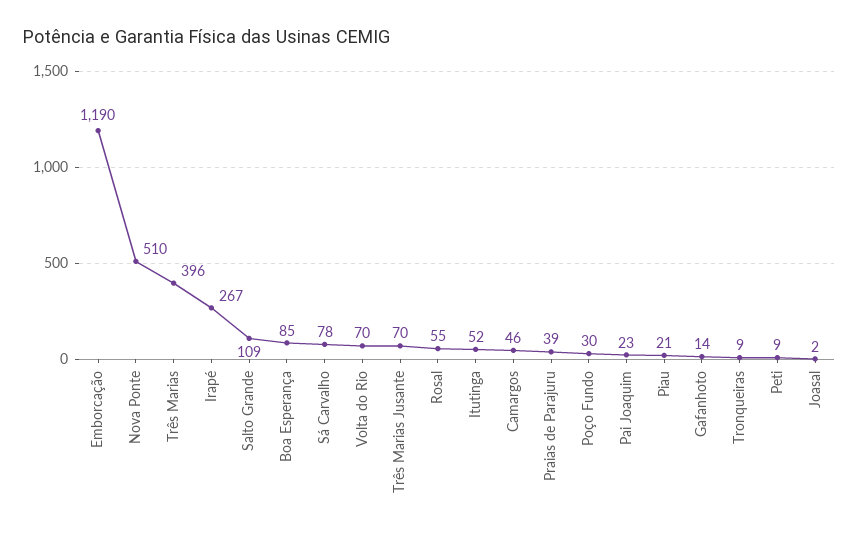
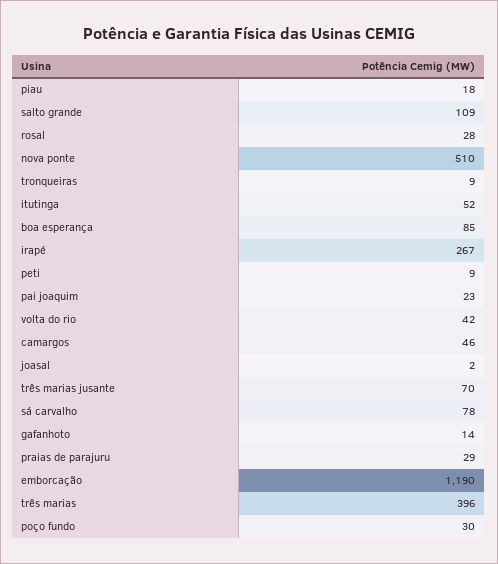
Volta do Rio: 70 -> 42
Rosal: 55 -> 28
Praias de Parajuru: 39 -> 29
Piau: 21 -> 18

